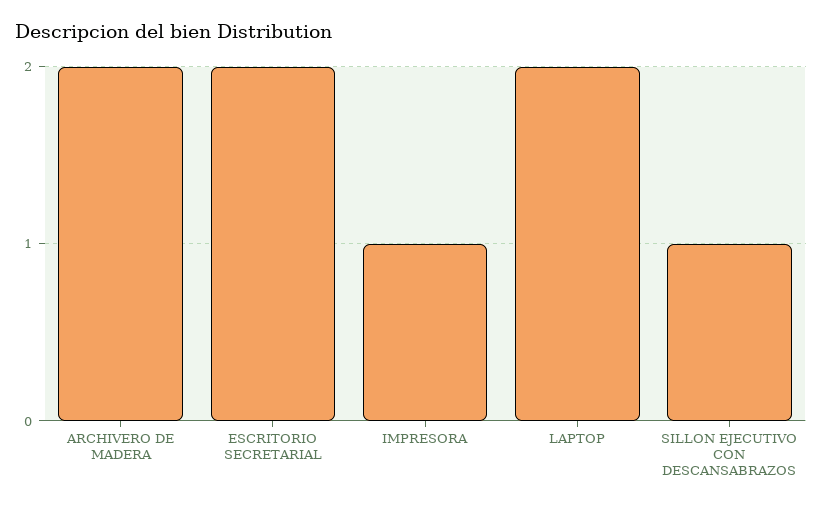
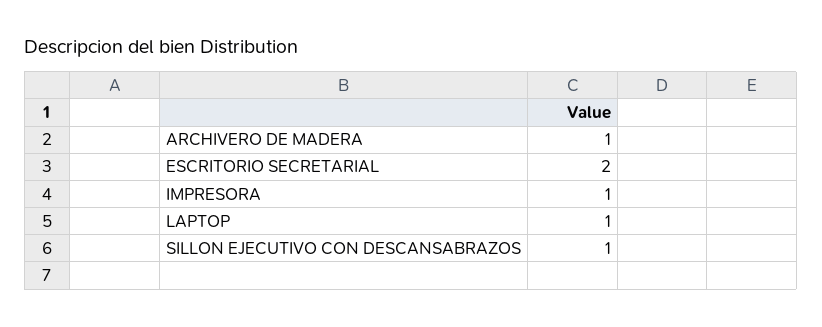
ARCHIVERO DE MADERA: 2 -> 1
LAPTOP: 2 -> 1

